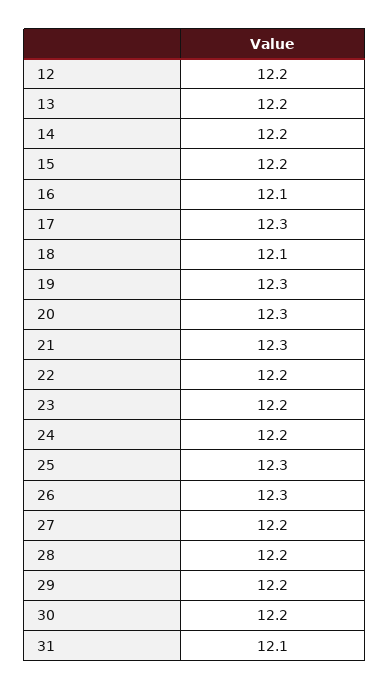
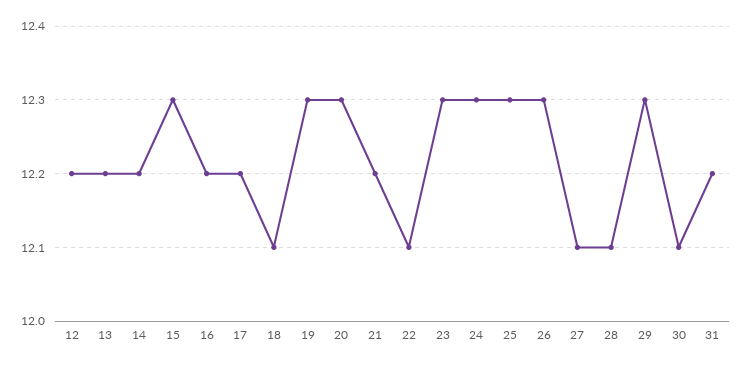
15: 12.2 -> 12.3
16: 12.1 -> 12.2
17: 12.3 -> 12.2
21: 12.3 -> 12.2
22: 12.2 -> 12.1
23: 12.2 -> 12.3
24: 12.2 -> 12.3
27: 12.2 -> 12.1
28: 12.2 -> 12.1
29: 12.2 -> 12.3
30: 12.2 -> 12.1
31: 12.1 -> 12.2

